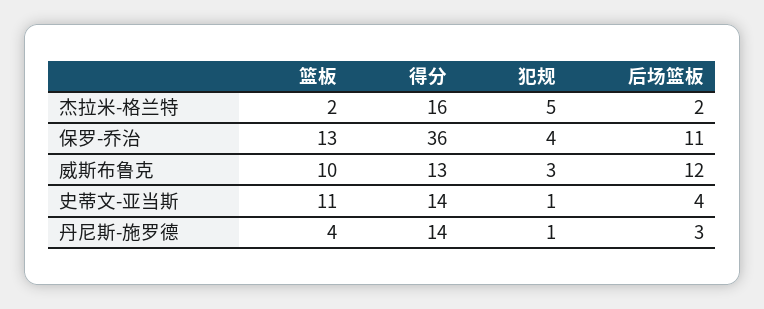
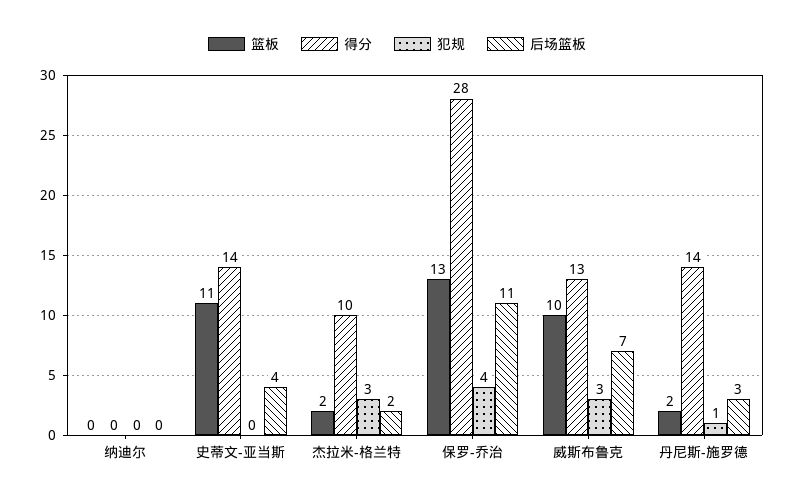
得分, 杰拉米-格兰特: 16 -> 10
犯规, 杰拉米-格兰特: 5 -> 3
得分, 保罗-乔治: 36 -> 28
后场篮板, 威斯布鲁克: 12 -> 7
犯规, 史蒂文-亚当斯: 1 -> 0
篮板, 丹尼斯-施罗德: 4 -> 2
篮板, 纳迪尔: none -> 0
得分, 纳迪尔: none -> 0
犯规, 纳迪尔: none -> 0
后场篮板, 纳迪尔: none -> 0

